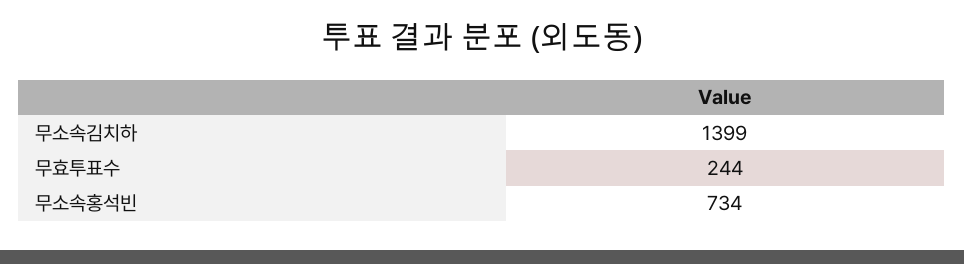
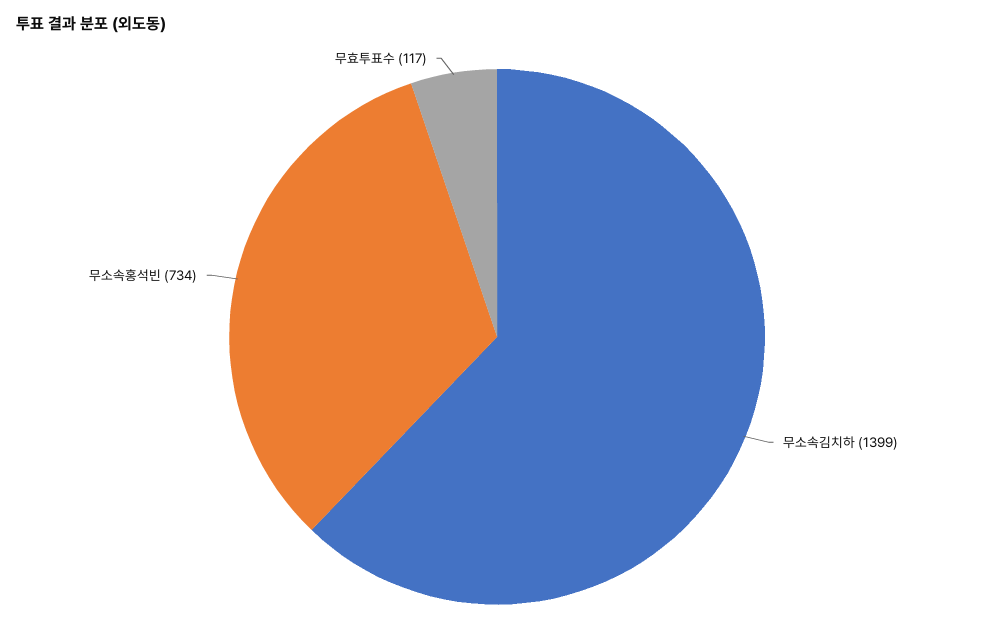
무효투표수: 244 -> 117

